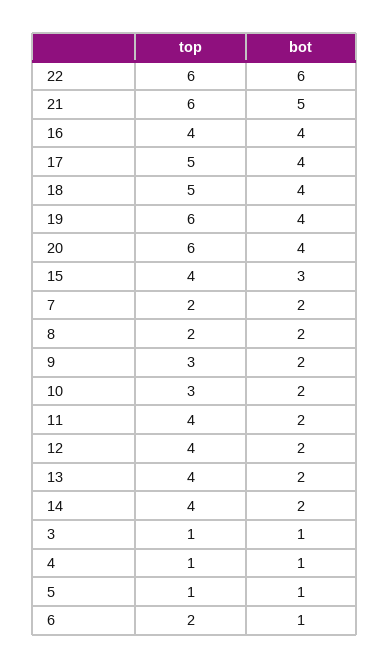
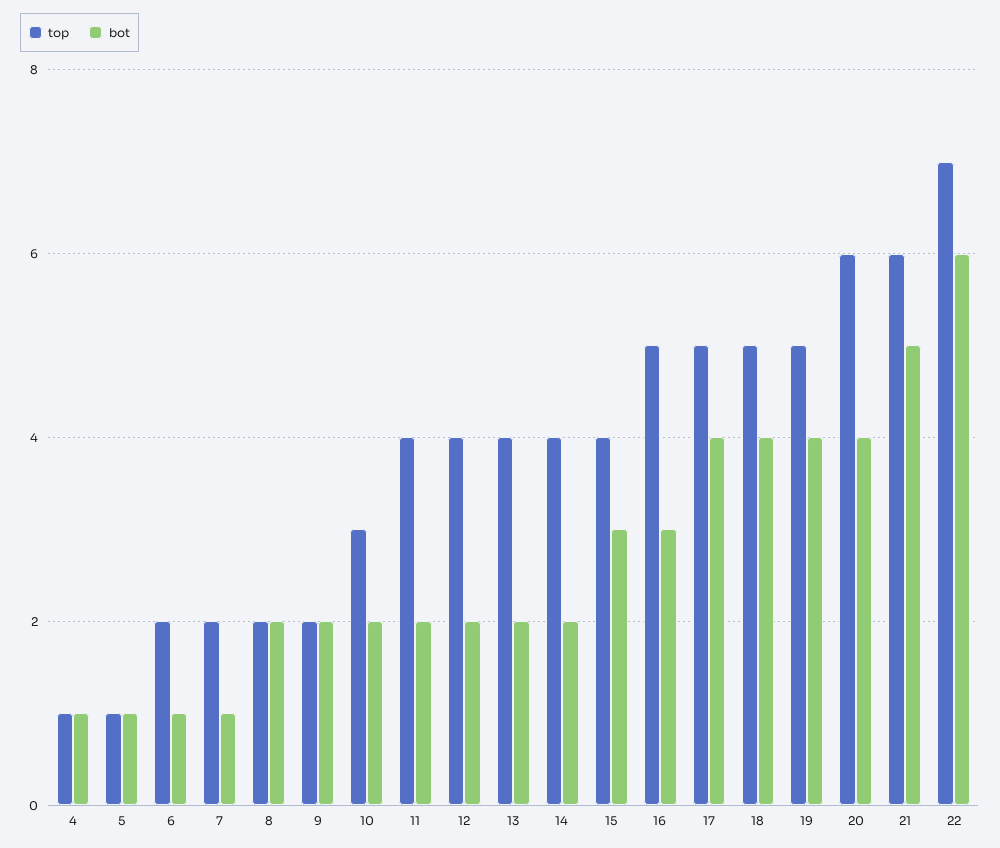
top, 22: 6 -> 7
top, 16: 4 -> 5
bot, 16: 4 -> 3
top, 19: 6 -> 5
bot, 7: 2 -> 1
top, 9: 3 -> 2
top, 3: 1 -> none
bot, 3: 1 -> none

